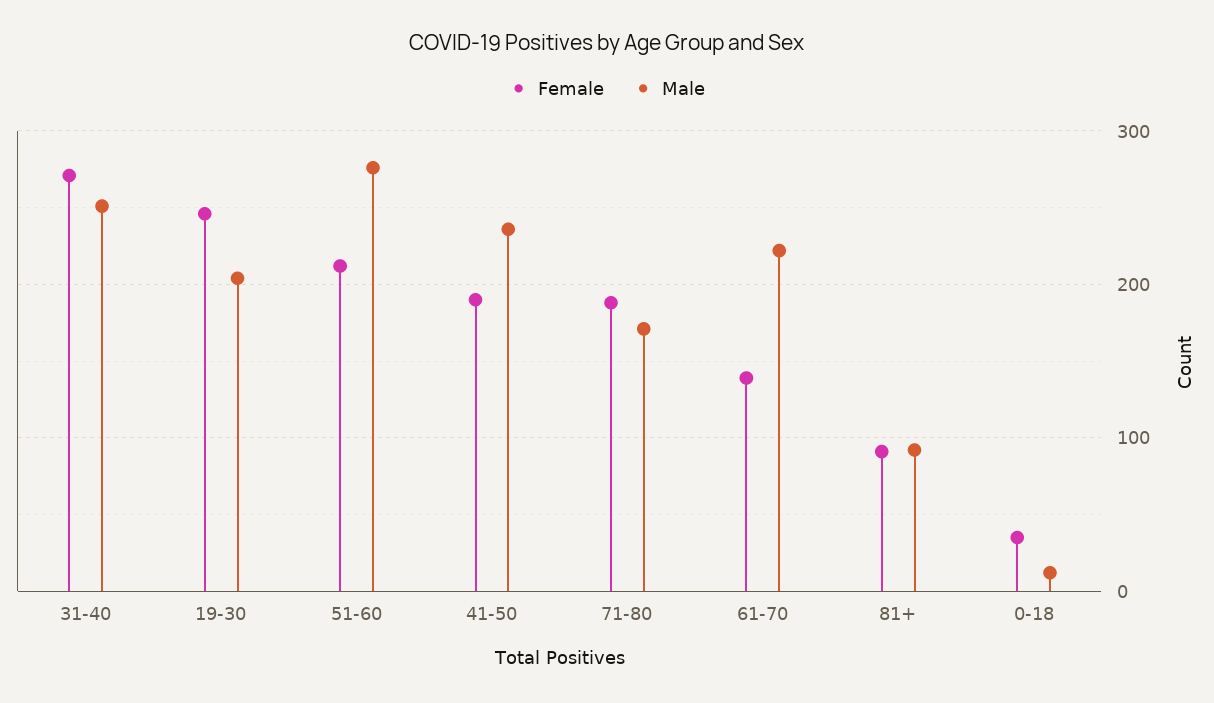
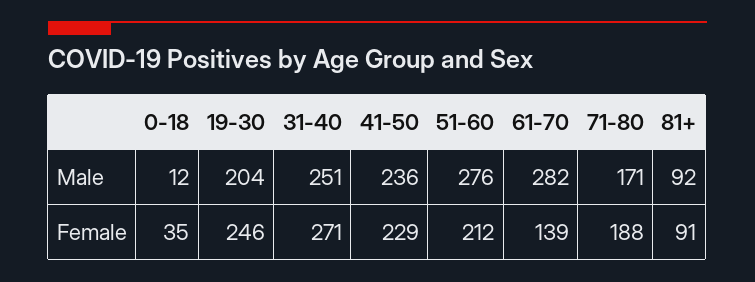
Female, 41-50: 190 -> 229
Male, 61-70: 220 -> 282

